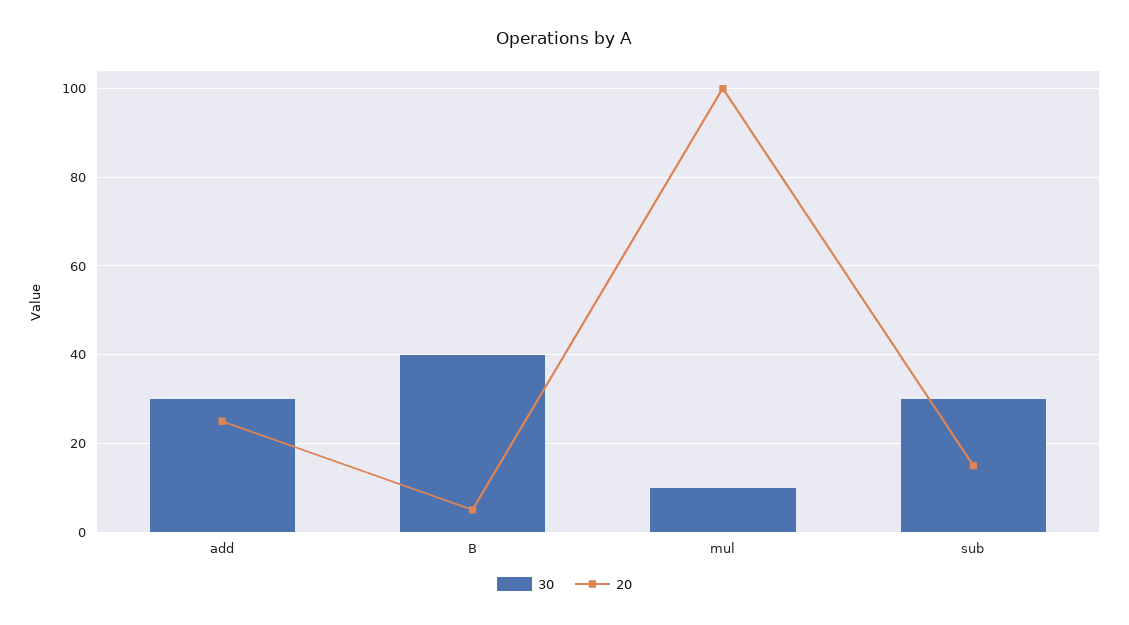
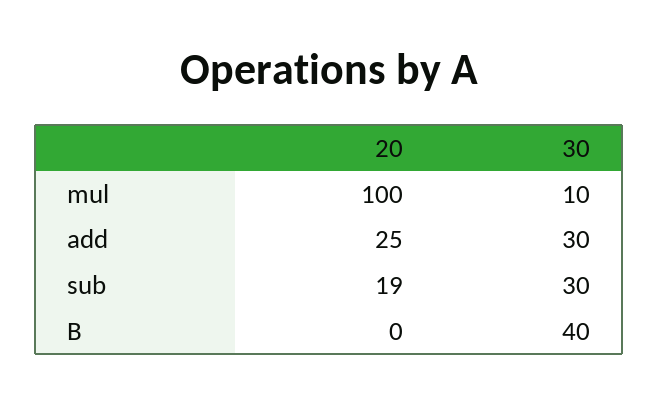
20, B: 5 -> 0
20, sub: 15 -> 19

